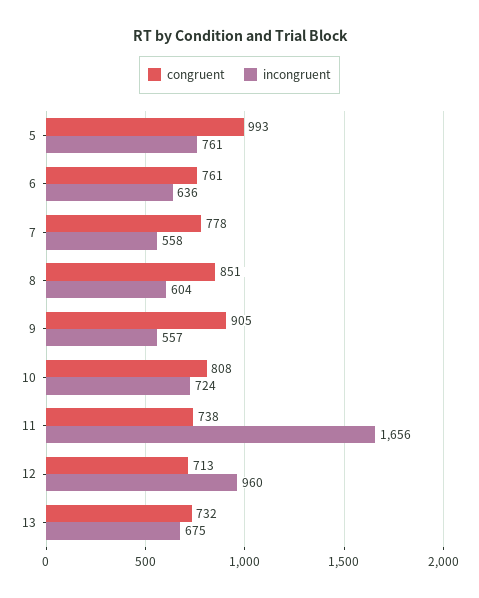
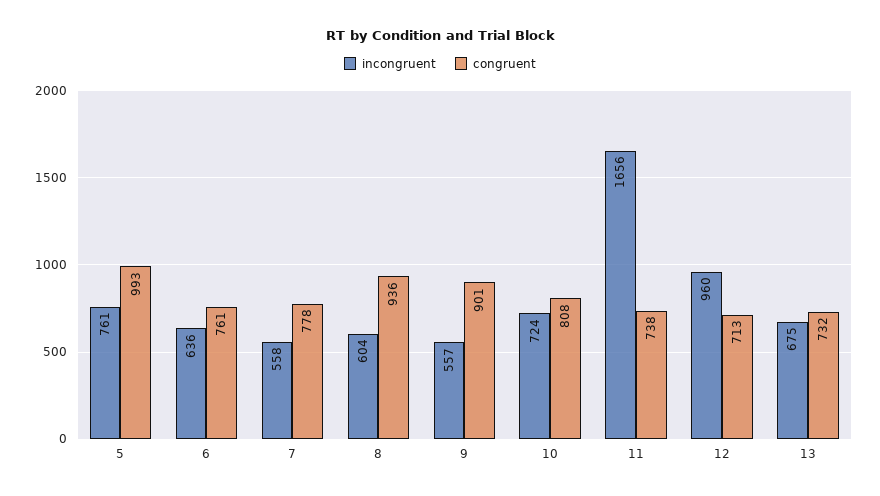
congruent, 8: 851 -> 936
congruent, 9: 905 -> 901

